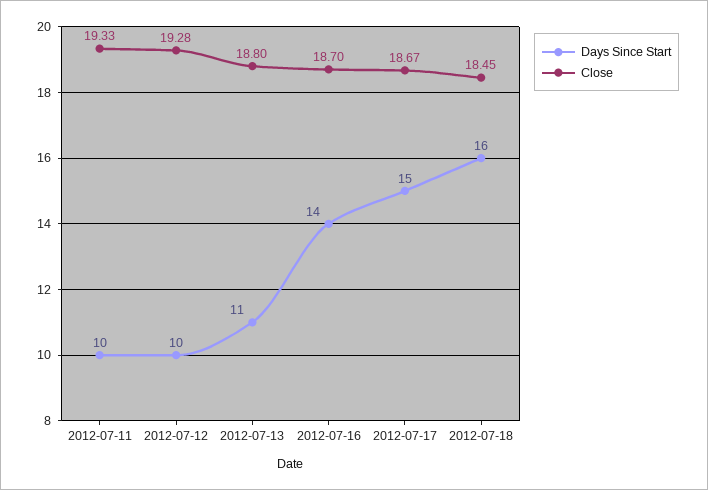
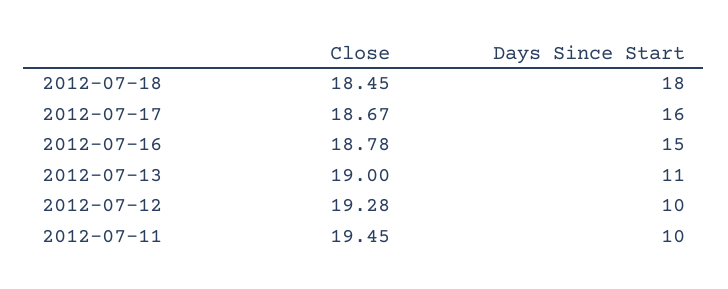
Close, 2012-07-11: 19.33 -> 19.45
Close, 2012-07-13: 18.8 -> 19
Days Since Start, 2012-07-16: 14 -> 15
Close, 2012-07-16: 18.7 -> 18.78
Days Since Start, 2012-07-17: 15 -> 16
Days Since Start, 2012-07-18: 16 -> 18

